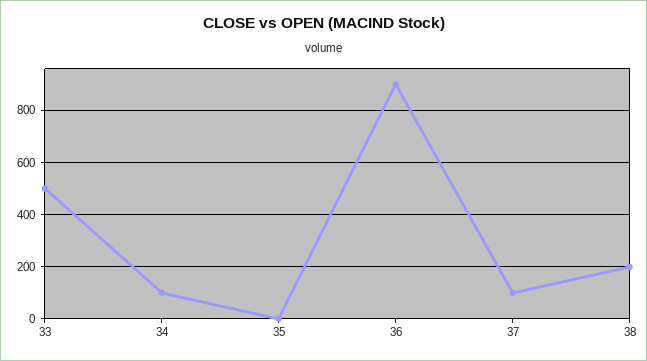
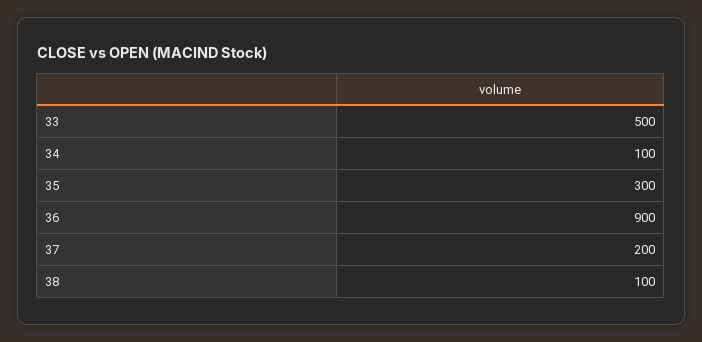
35: 0 -> 300
37: 100 -> 200
38: 200 -> 100

